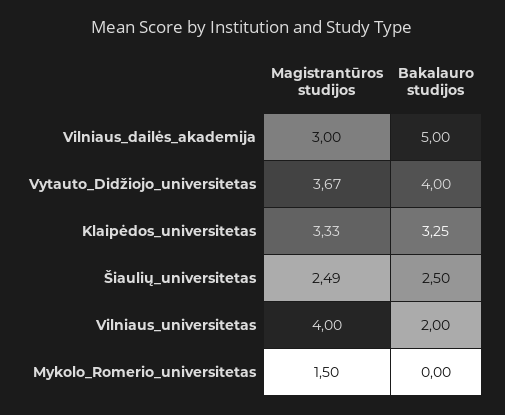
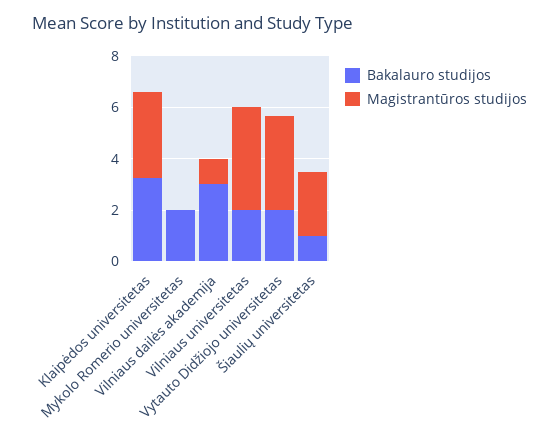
Magistrantūros studijos, Vilniaus_dailės_akademija: 3 -> 1
Bakalauro studijos, Vilniaus_dailės_akademija: 5 -> 3
Bakalauro studijos, Vytauto_Didžiojo_universitetas: 4 -> 2
Bakalauro studijos, Šiaulių_universitetas: 2.5 -> 1
Magistrantūros studijos, Mykolo_Romerio_universitetas: 1.5 -> 0
Bakalauro studijos, Mykolo_Romerio_universitetas: 0 -> 2

